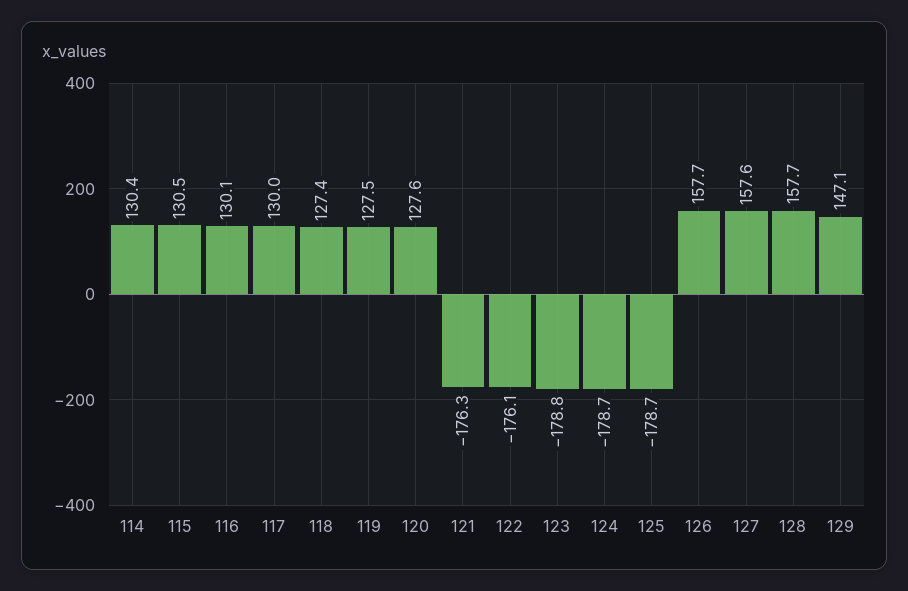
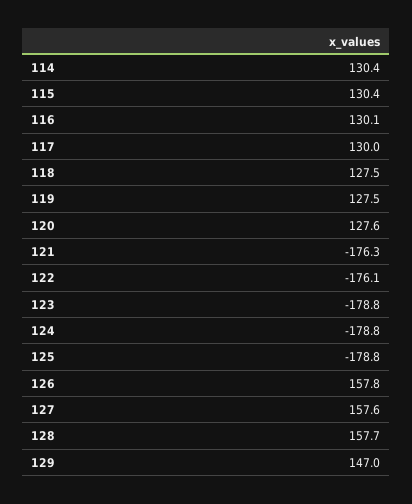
115: 130.5 -> 130.4
118: 127.4 -> 127.5
124: -178.7 -> -178.8
125: -178.7 -> -178.8
126: 157.7 -> 157.8
129: 147.1 -> 147

